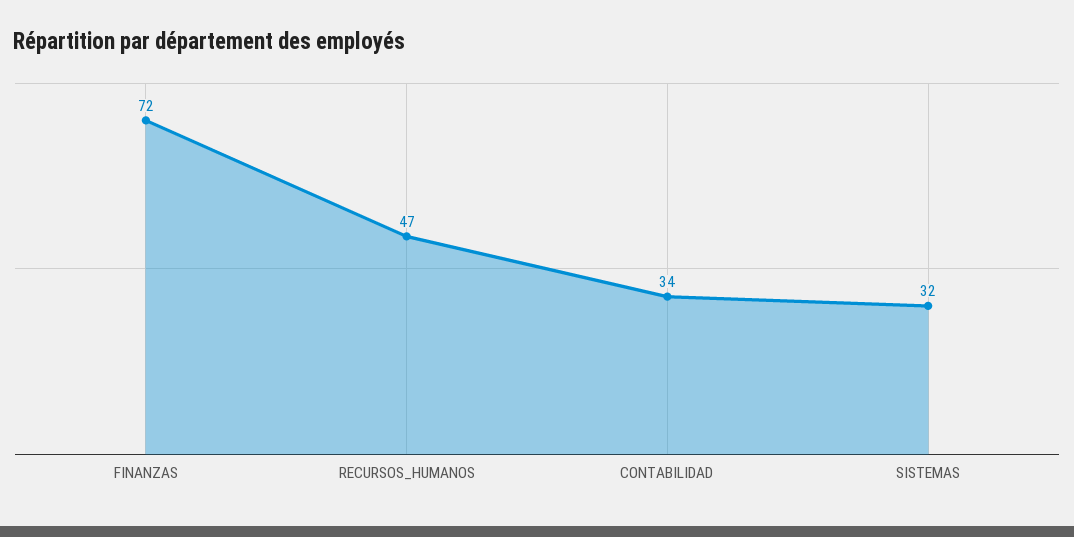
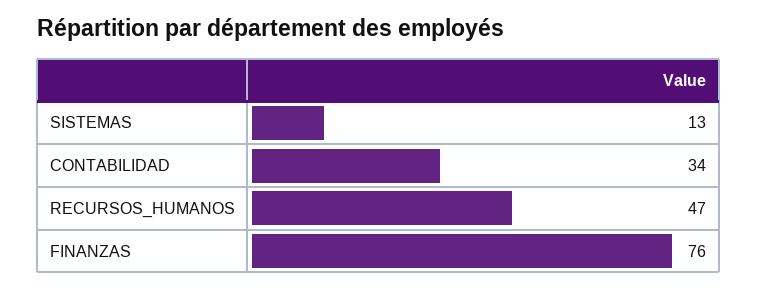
FINANZAS: 72 -> 76
SISTEMAS: 32 -> 13

